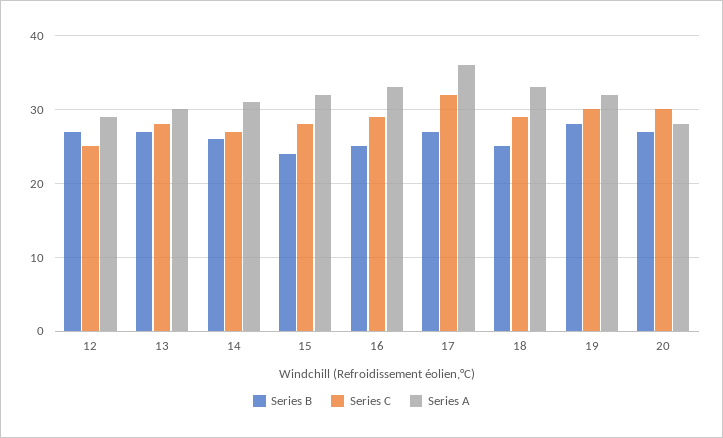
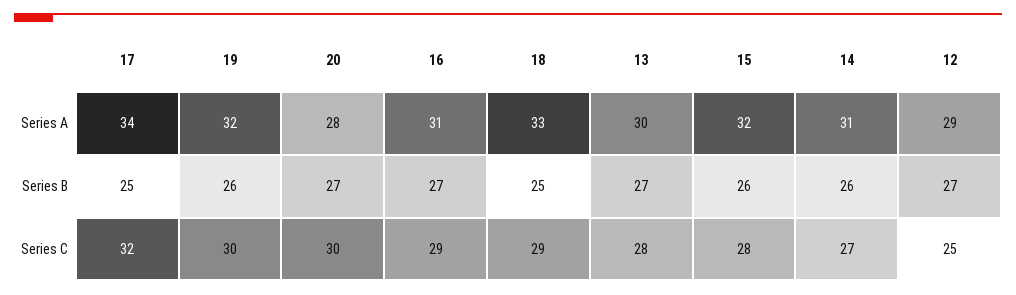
Series B, 15: 24 -> 26
Series B, 16: 25 -> 27
Series A, 16: 33 -> 31
Series B, 17: 27 -> 25
Series A, 17: 36 -> 34
Series B, 19: 28 -> 26

